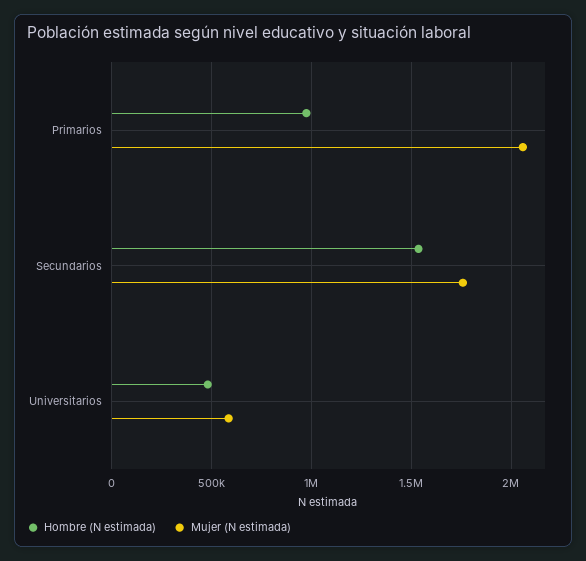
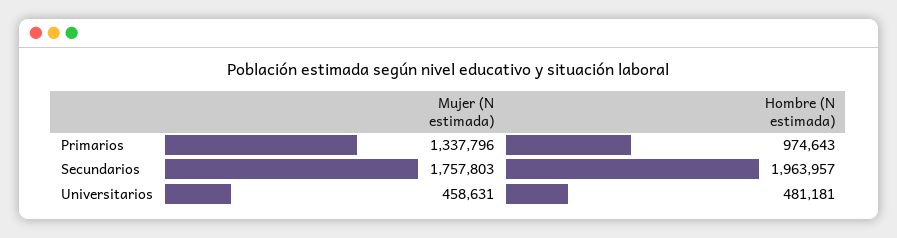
Mujer (N estimada), Primarios: 2050000 -> 1337796
Hombre (N estimada), Secundarios: 1550000 -> 1963957
Mujer (N estimada), Universitarios: 600000 -> 458631

